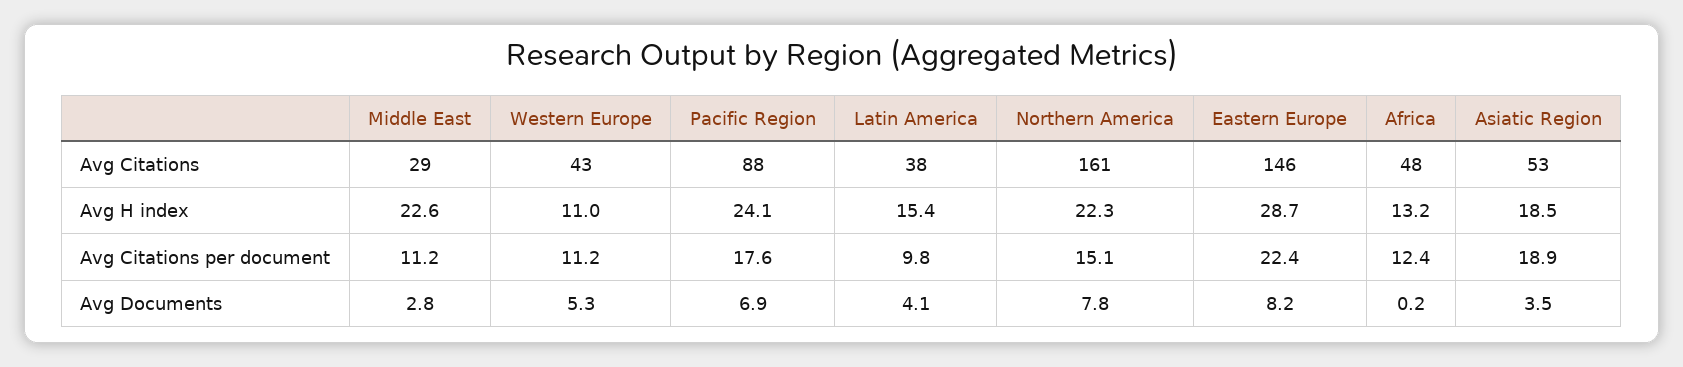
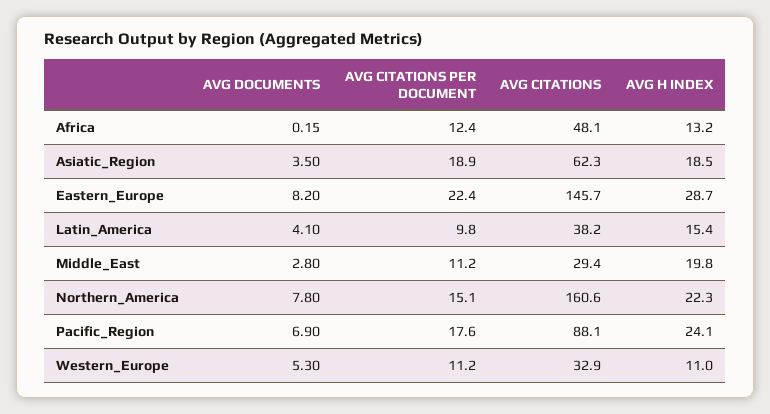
Western Europe, Avg Citations: 43 -> 32.9
Asiatic Region, Avg Citations: 53 -> 62.3
Middle East, Avg H index: 22.6 -> 19.8

